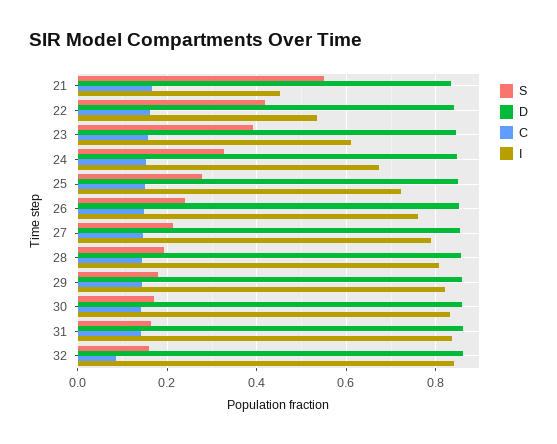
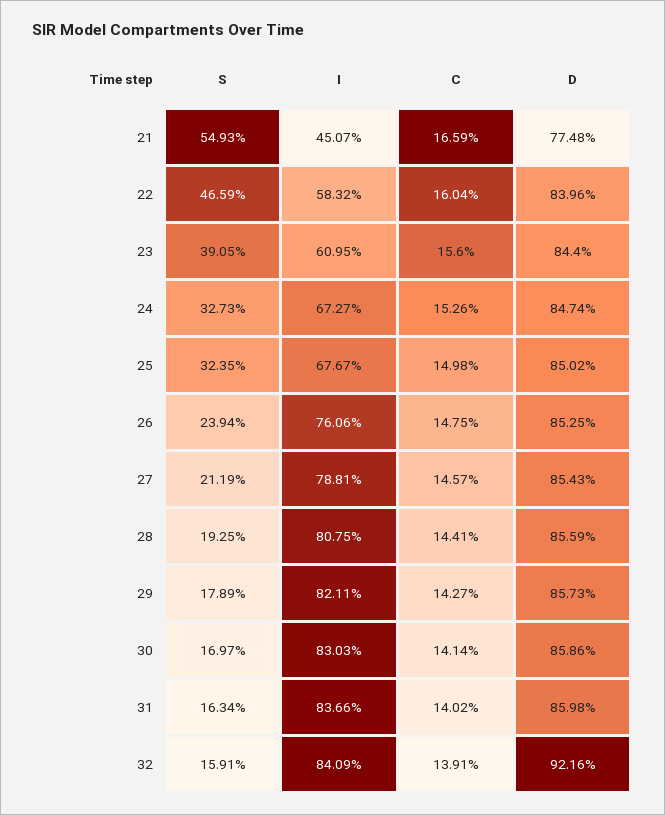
D, 21: 0.84 -> 0.7748
S, 22: 0.42 -> 0.4659
I, 22: 0.54 -> 0.5832
S, 25: 0.28 -> 0.3235
I, 25: 0.72 -> 0.6767
D, 32: 0.86 -> 0.9216
C, 32: 0.08 -> 0.1391

